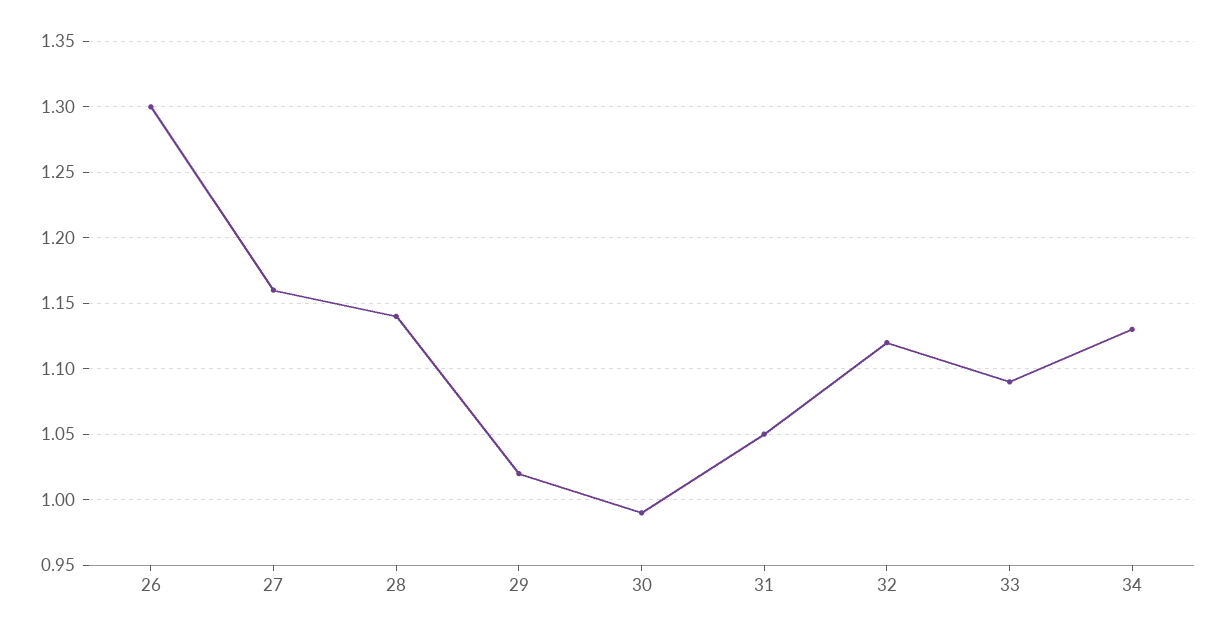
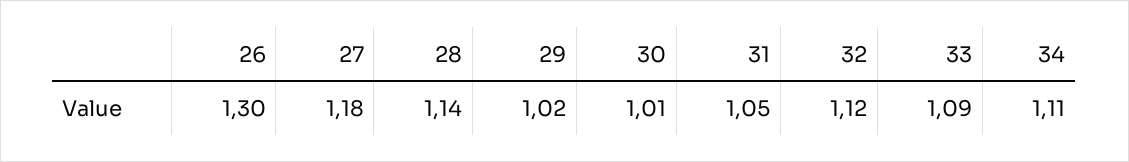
27: 1.16 -> 1.18
30: 0.99 -> 1.01
34: 1.13 -> 1.11

